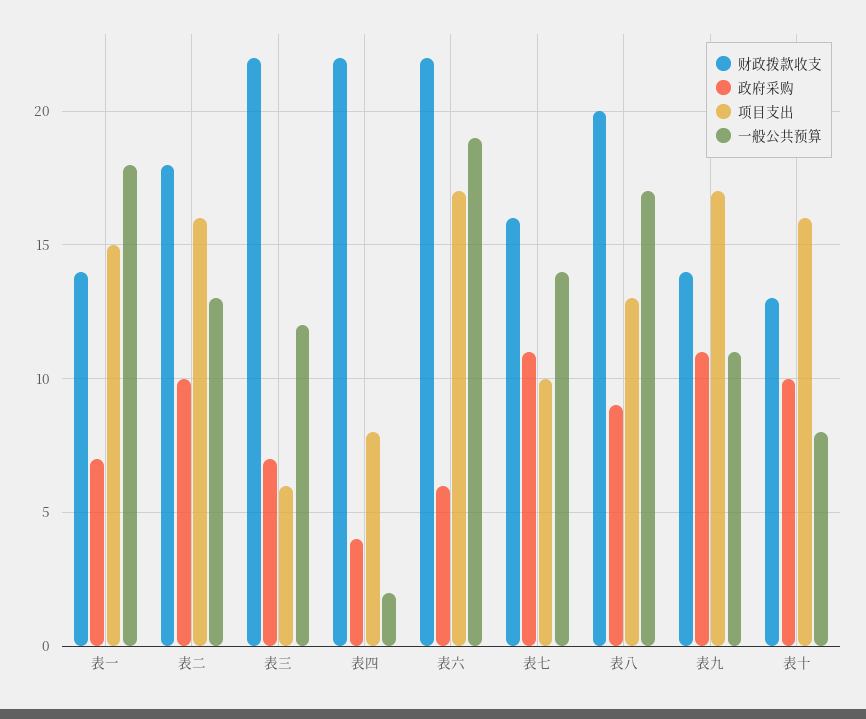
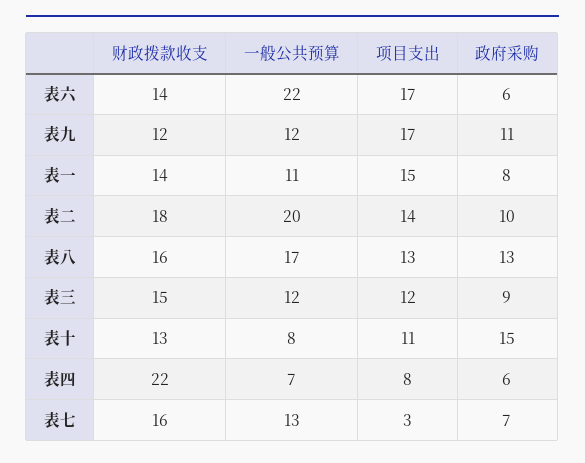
政府采购, 表一: 7 -> 8
一般公共预算, 表一: 18 -> 11
项目支出, 表二: 16 -> 14
一般公共预算, 表二: 13 -> 20
财政拨款收支, 表三: 22 -> 15
政府采购, 表三: 7 -> 9
项目支出, 表三: 6 -> 12
政府采购, 表四: 4 -> 6
一般公共预算, 表四: 2 -> 7
财政拨款收支, 表六: 22 -> 14
一般公共预算, 表六: 19 -> 22
政府采购, 表七: 11 -> 7
项目支出, 表七: 10 -> 3
一般公共预算, 表七: 14 -> 13
财政拨款收支, 表八: 20 -> 16
政府采购, 表八: 9 -> 13
财政拨款收支, 表九: 14 -> 12
一般公共预算, 表九: 11 -> 12
政府采购, 表十: 10 -> 15
项目支出, 表十: 16 -> 11

